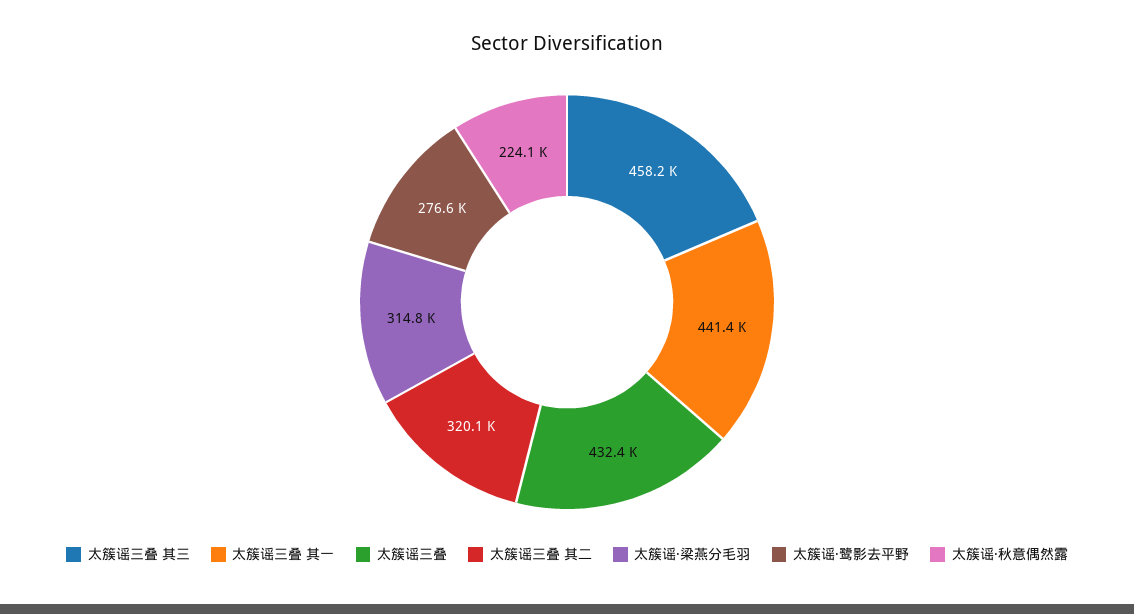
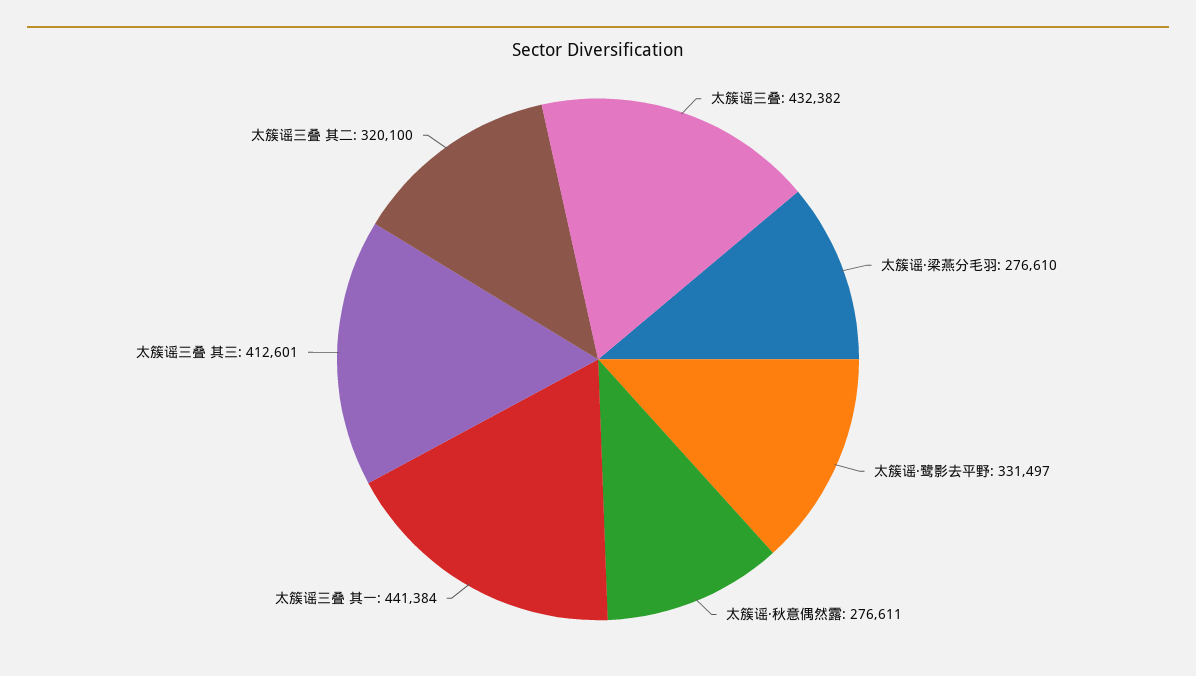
太簇谣三叠 其三: 458200 -> 412601
太簇谣·梁燕分毛羽: 314800 -> 276610
太簇谣·鹭影去平野: 276600 -> 331497
太簇谣·秋意偶然露: 224100 -> 276611

